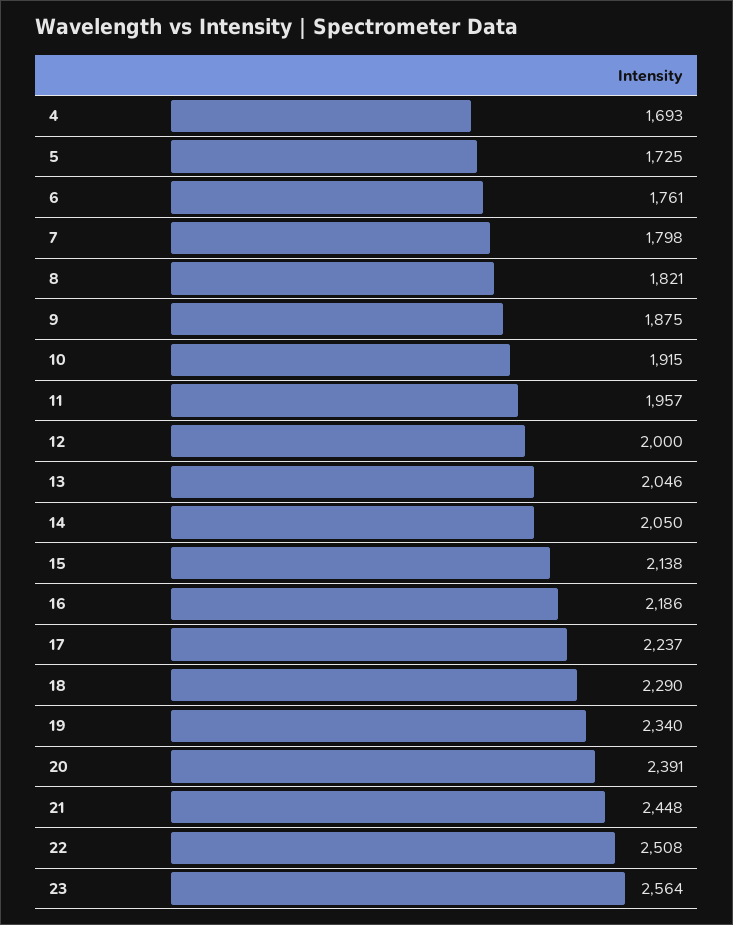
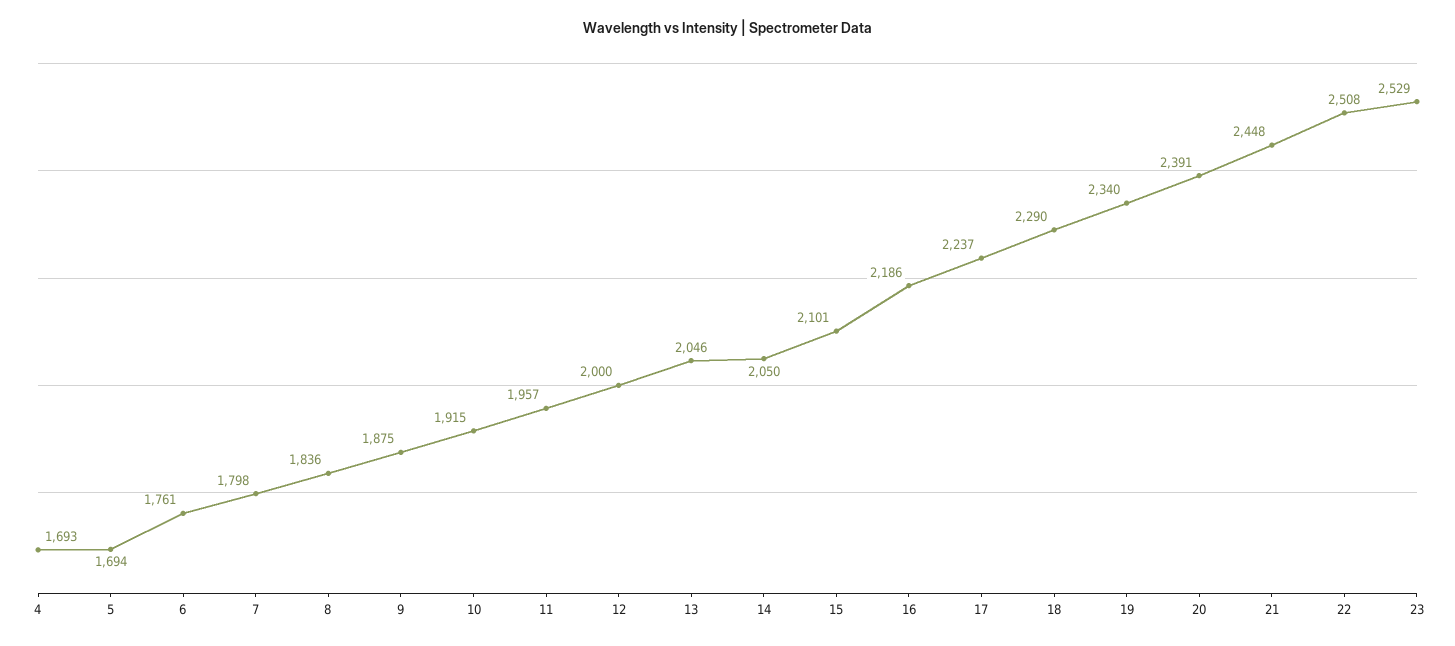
5: 1725 -> 1694
8: 1821 -> 1836
15: 2138 -> 2101
23: 2564 -> 2529

